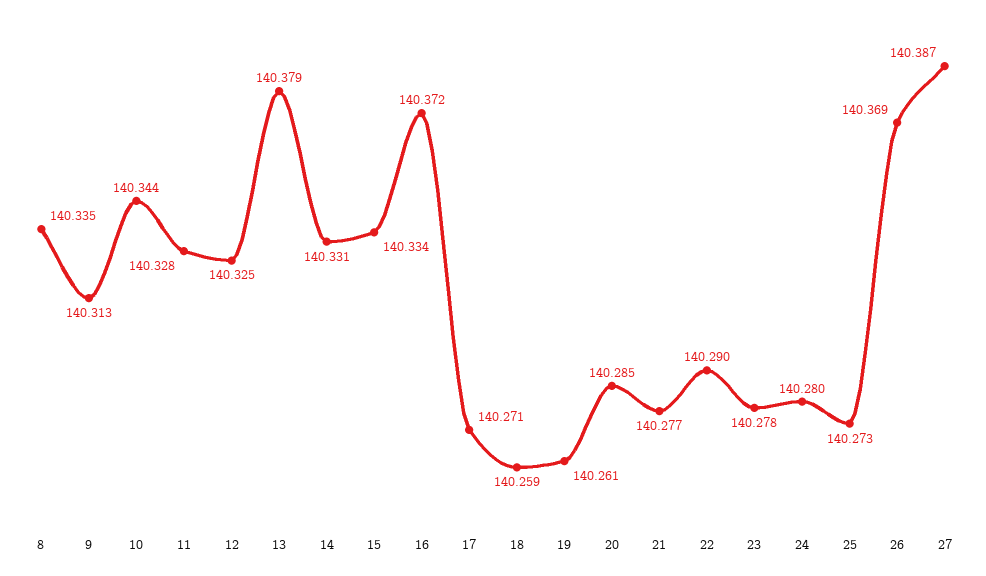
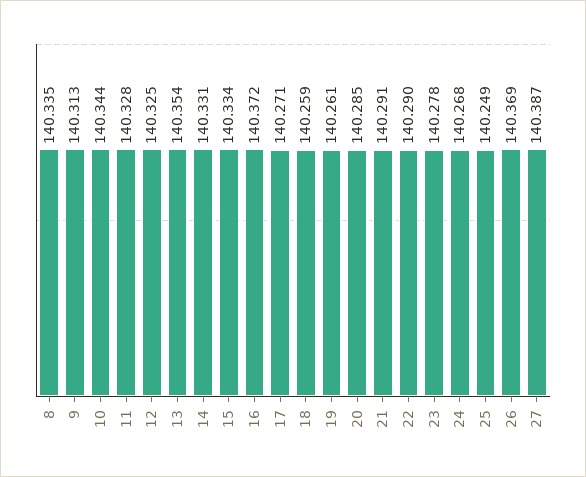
13: 140.379 -> 140.354
21: 140.277 -> 140.291
24: 140.28 -> 140.268
25: 140.273 -> 140.249

